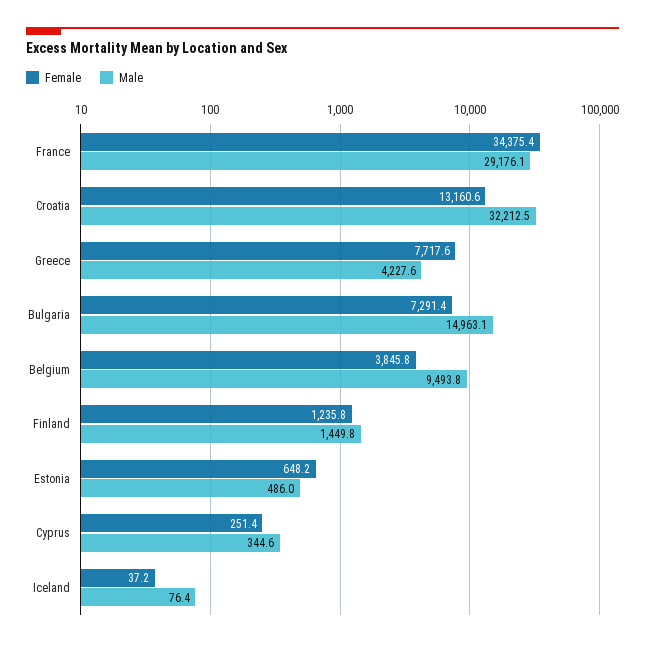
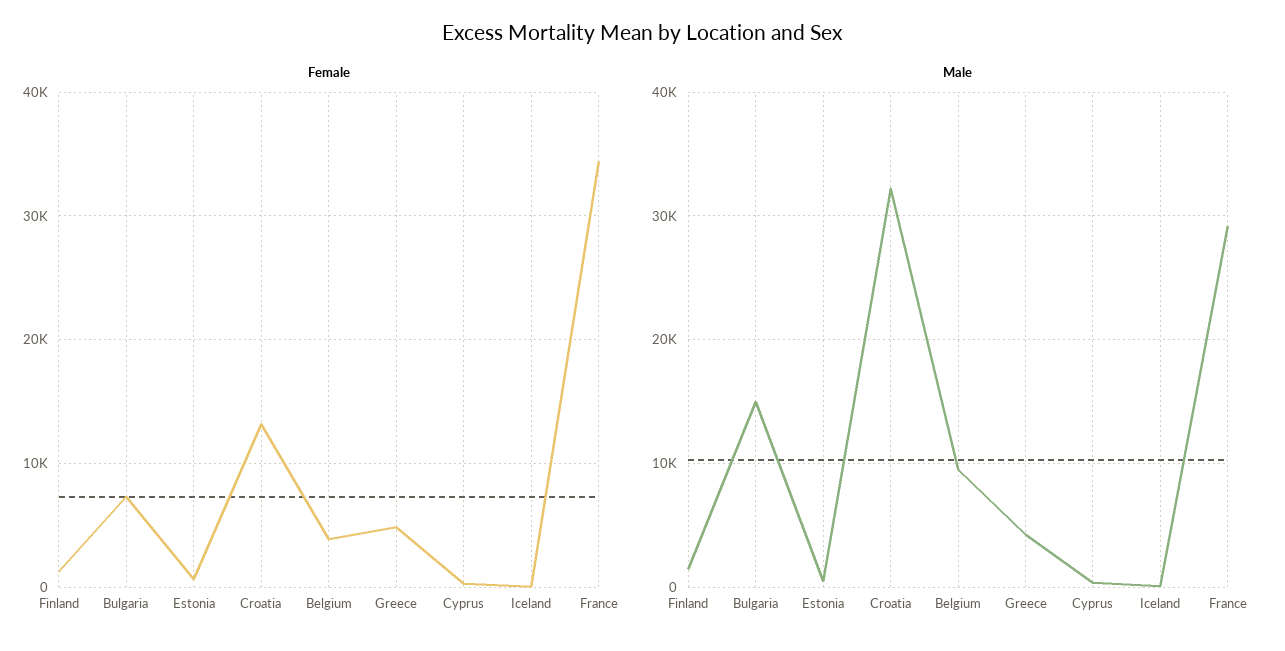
Female, Greece: 7717.6 -> 5000

